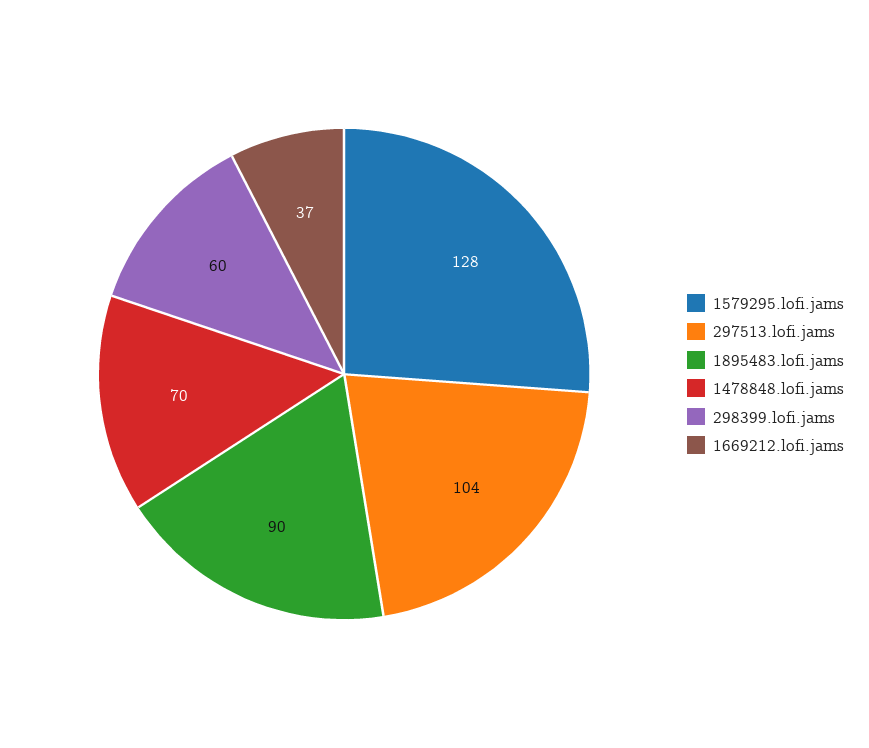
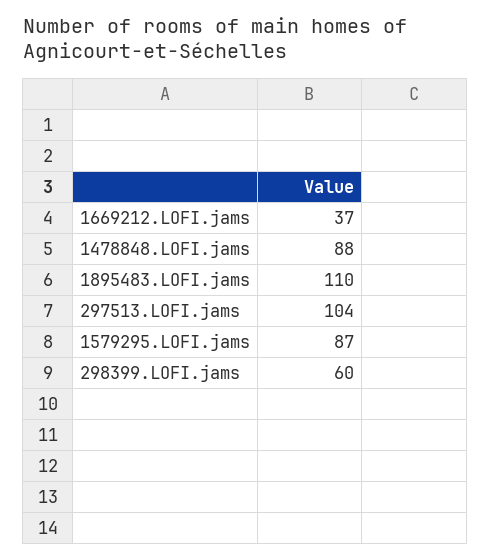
1579295.lofi.jams: 128 -> 87
1895483.lofi.jams: 90 -> 110
1478848.lofi.jams: 70 -> 88

